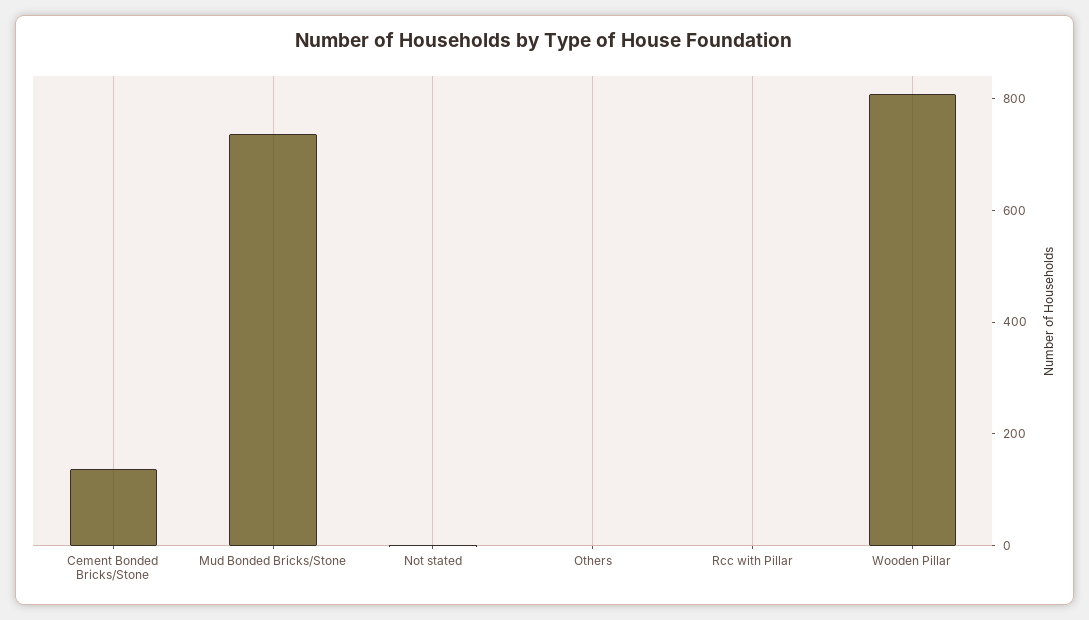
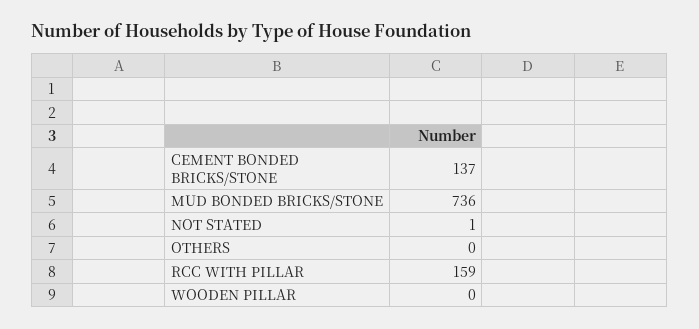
Rcc with Pillar: 0 -> 159
Wooden Pillar: 800 -> 0

